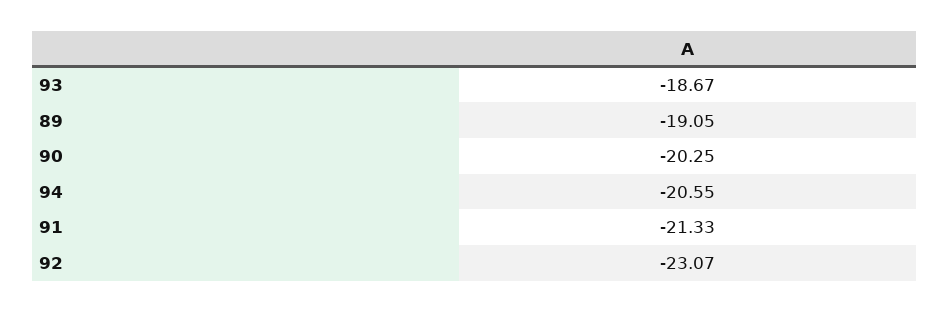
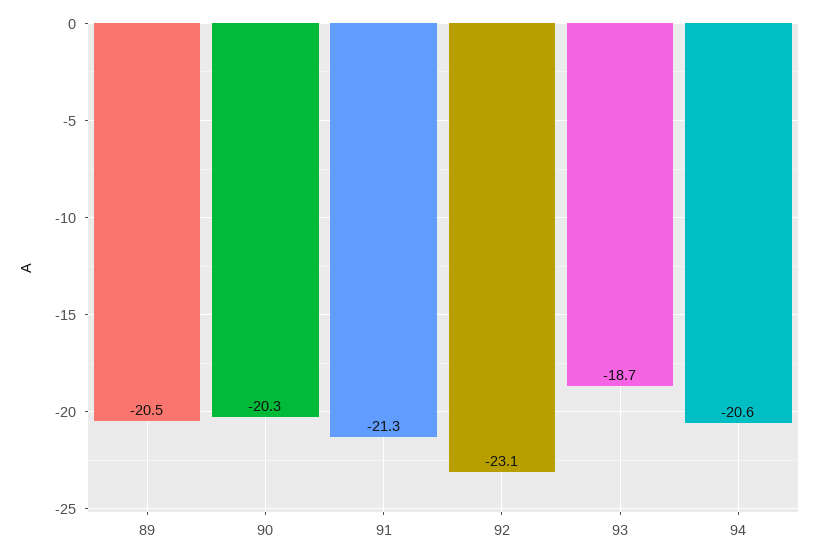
89: -19.05 -> -20.5

